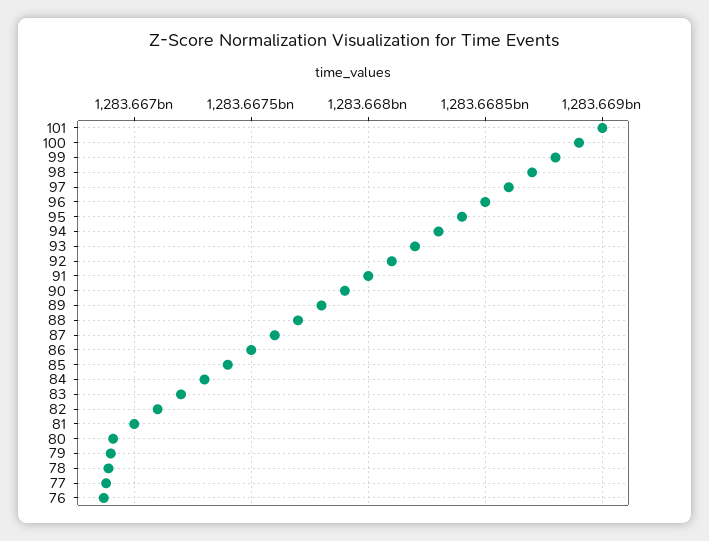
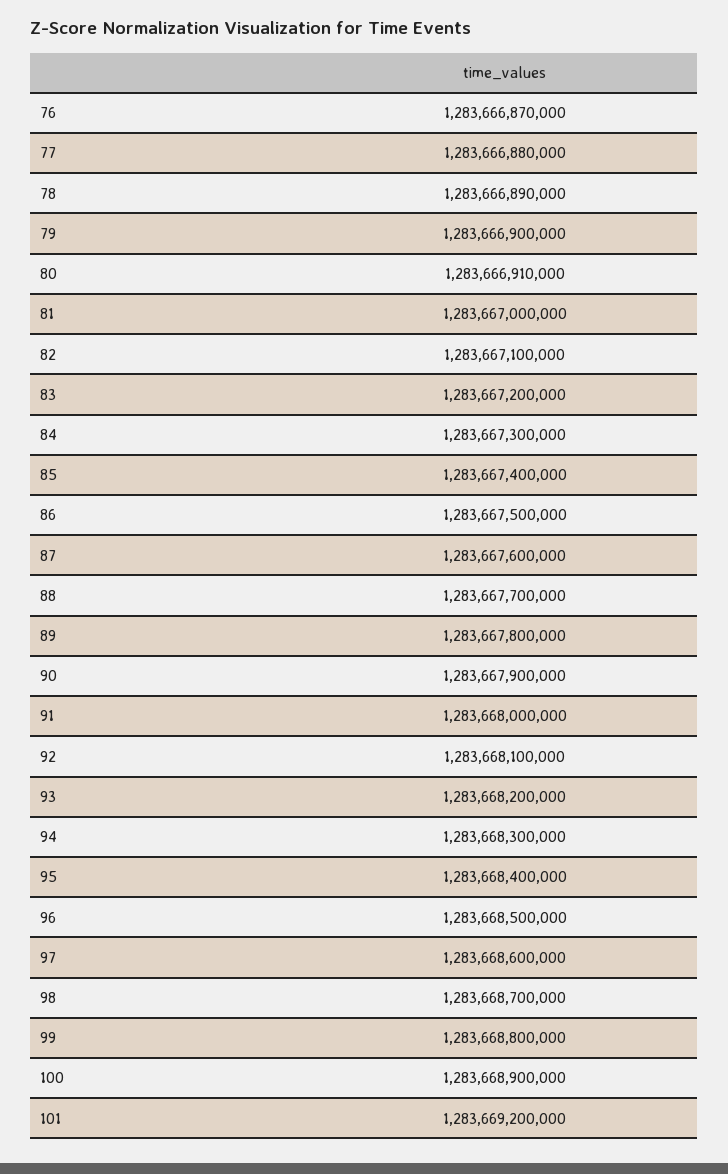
101: 1283669000000 -> 1283669200000

